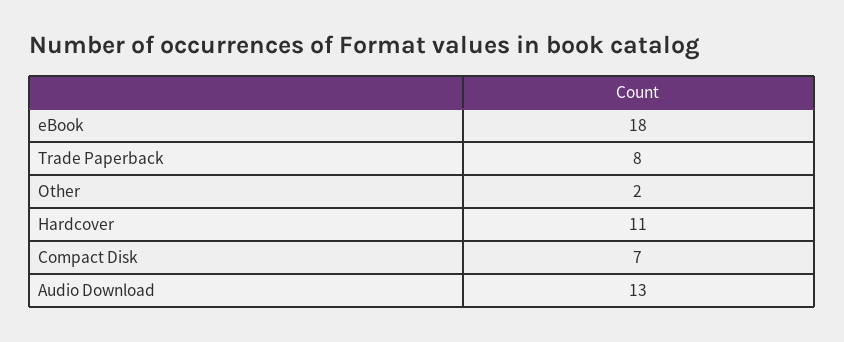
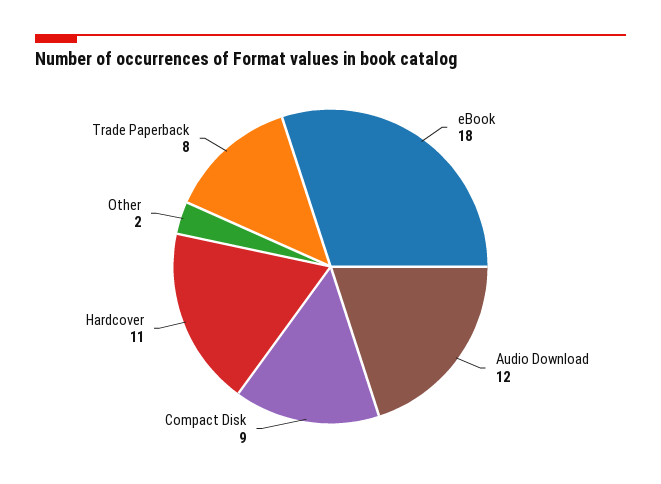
Compact Disk: 7 -> 9
Audio Download: 13 -> 12

